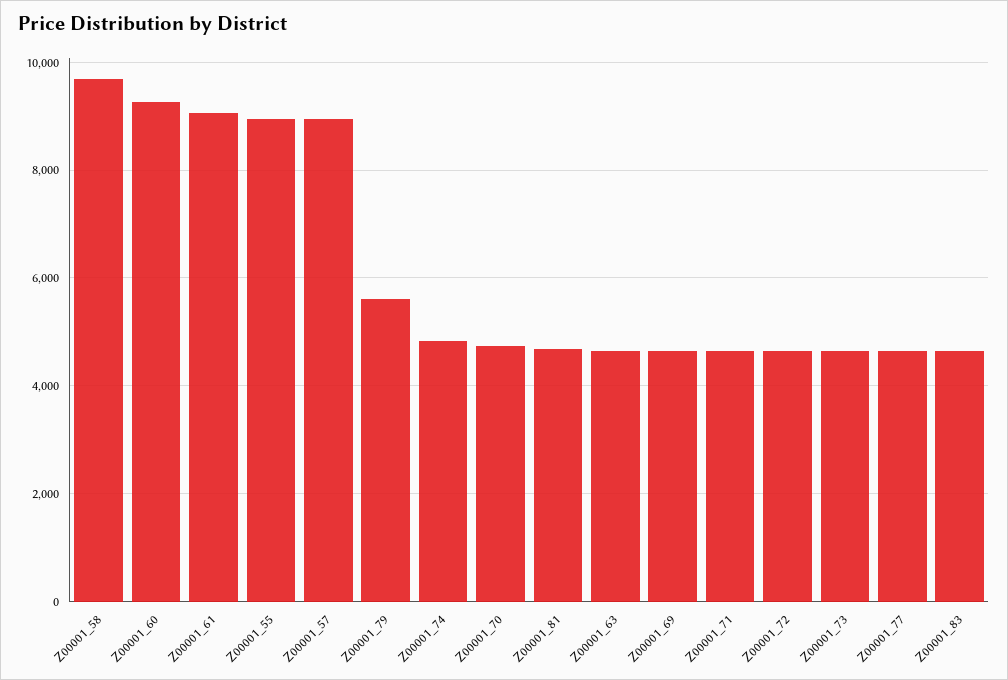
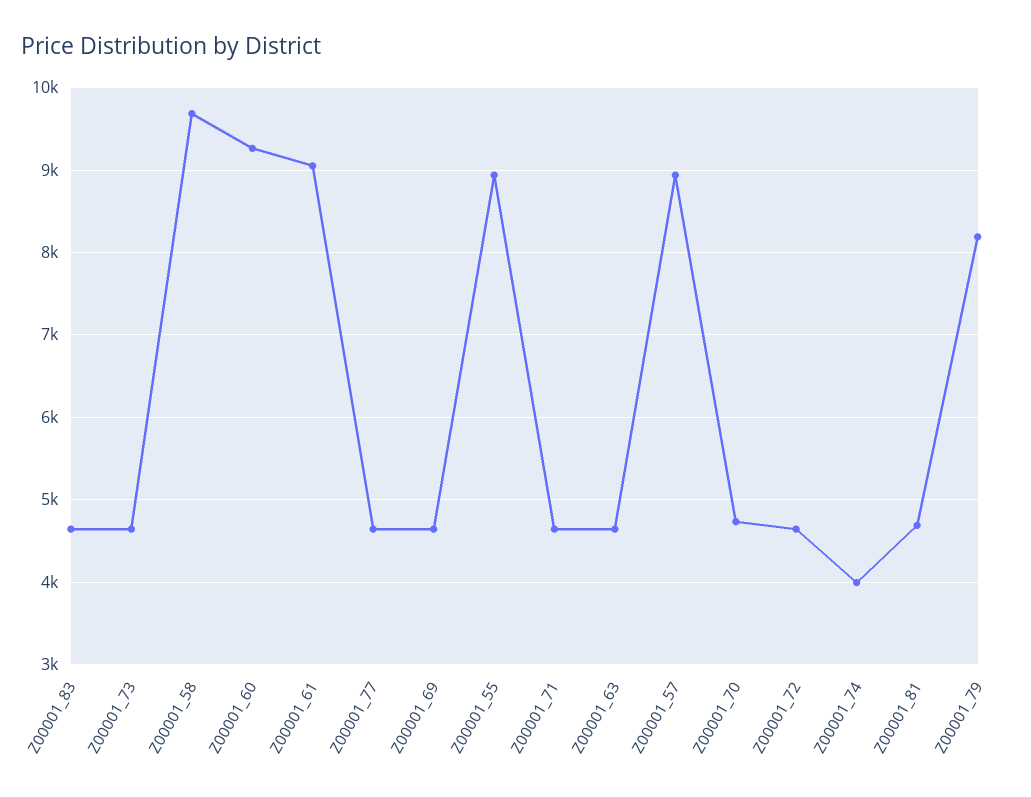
Z00001_79: 5600 -> 8200
Z00001_74: 4800 -> 4000

